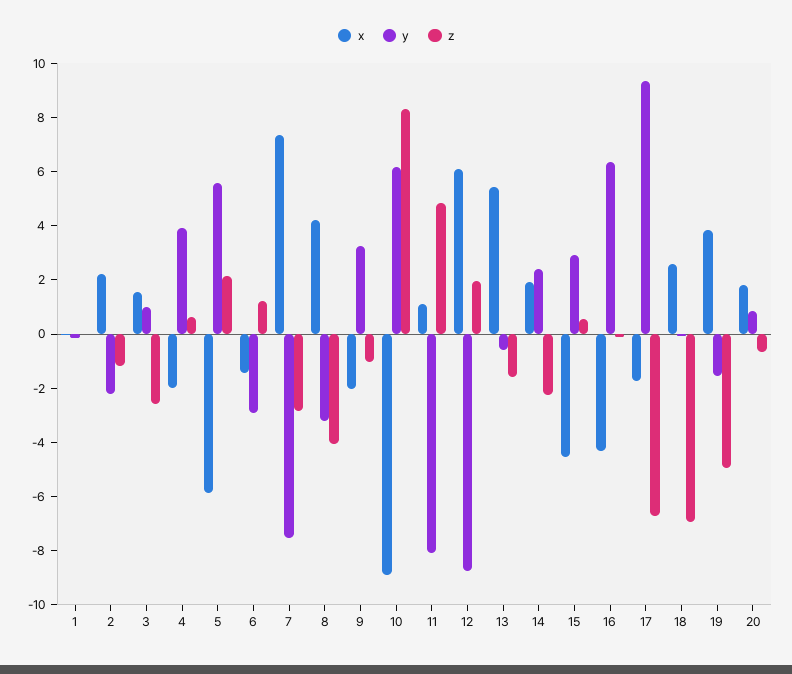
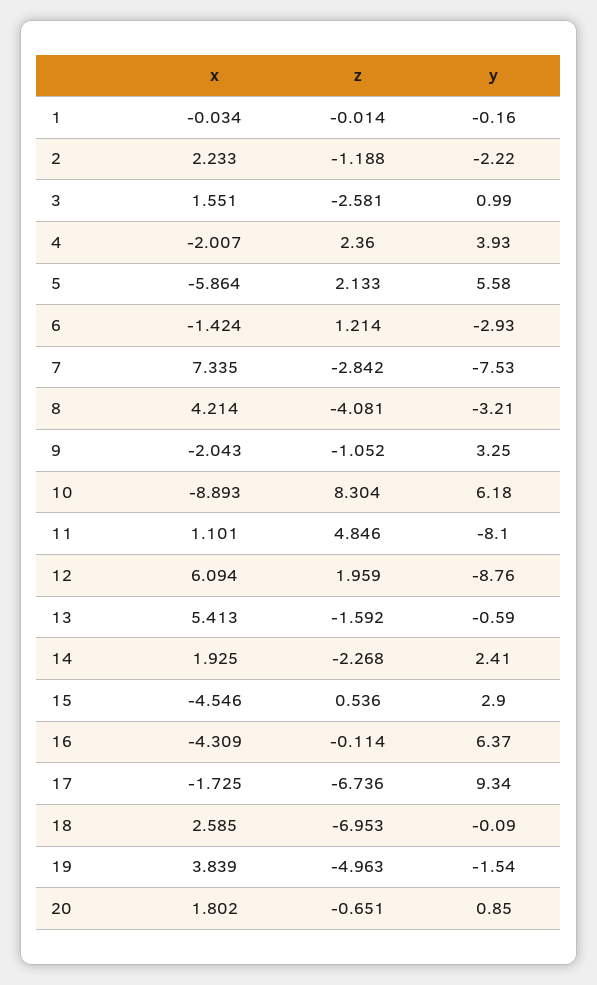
z, 4: 0.5 -> 2.36

